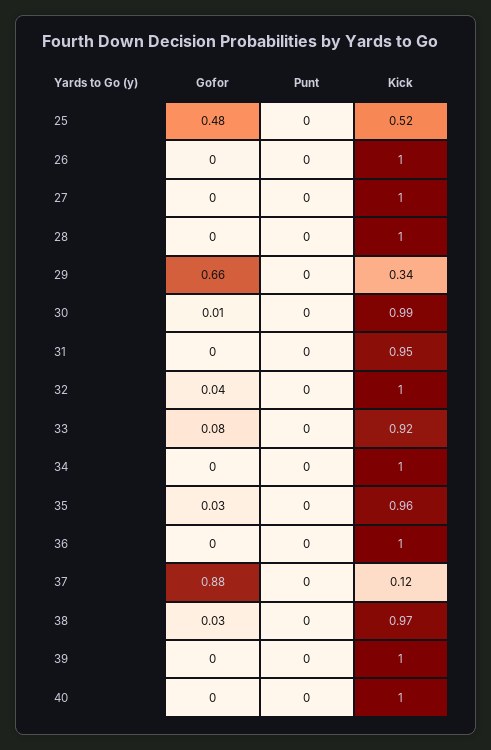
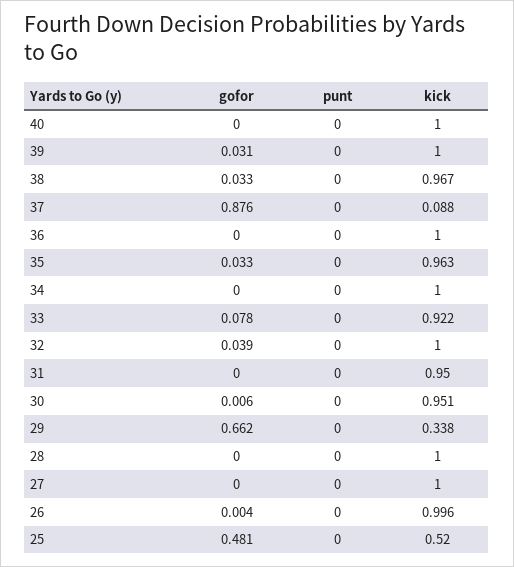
Kick, 30: 0.99 -> 0.951
Kick, 37: 0.12 -> 0.088
Gofor, 39: 0 -> 0.031

